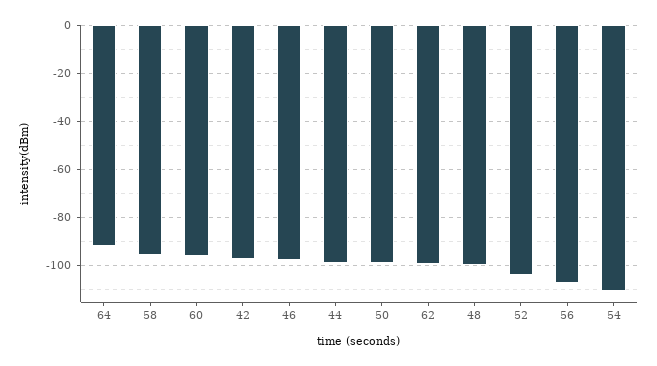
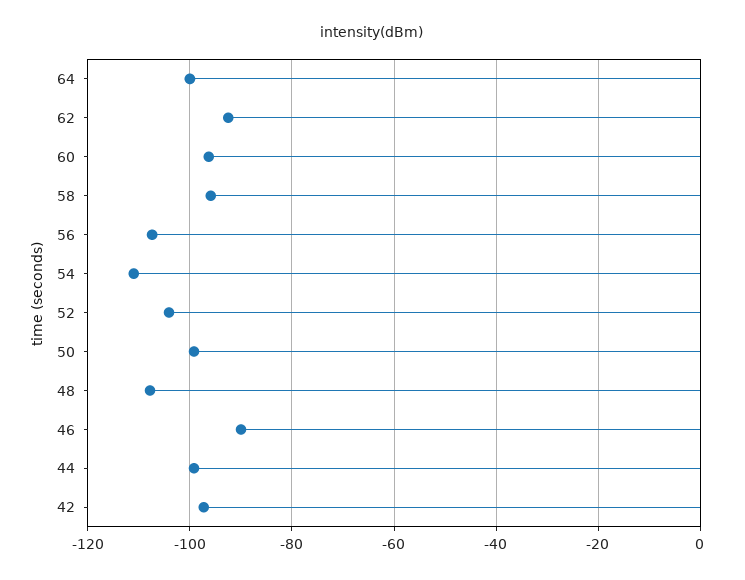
64: -92.5 -> -100
46: -97.5 -> -90
62: -100 -> -92
48: -100 -> -108

